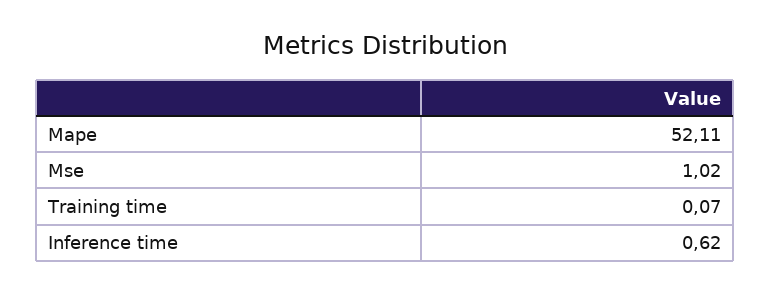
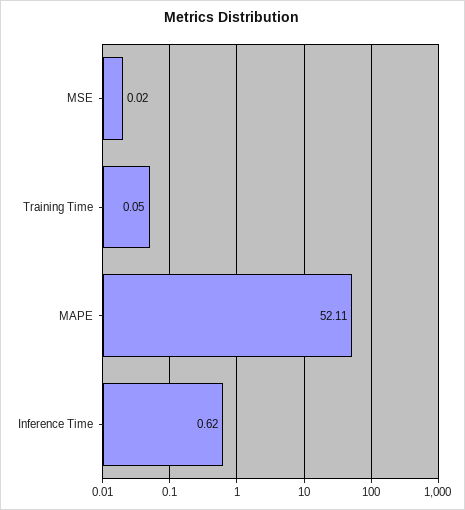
Mse: 1.02 -> 0.02
Training time: 0.07 -> 0.05

